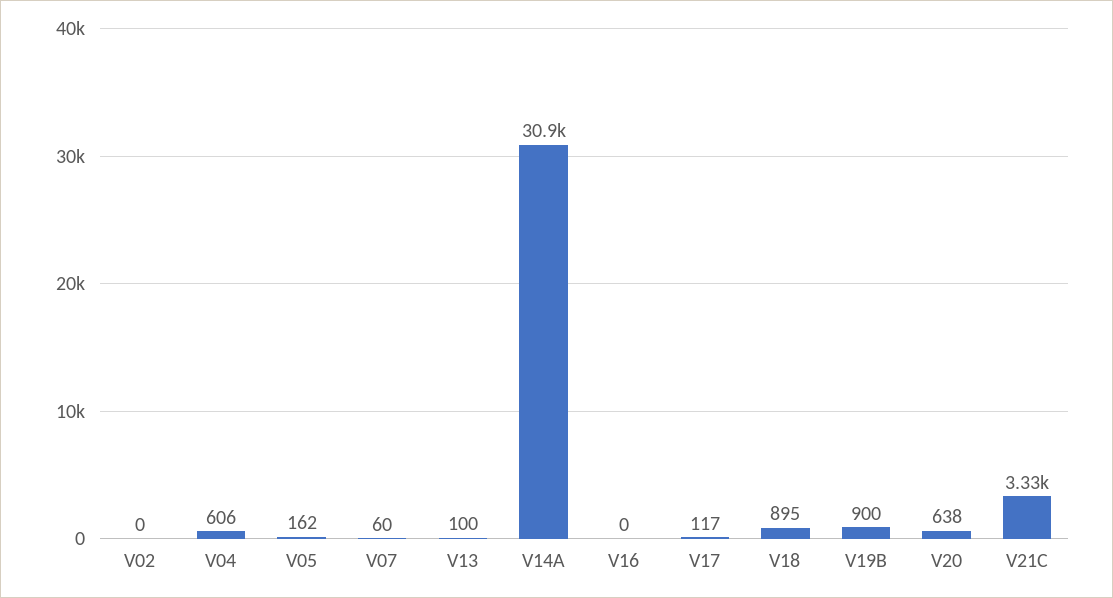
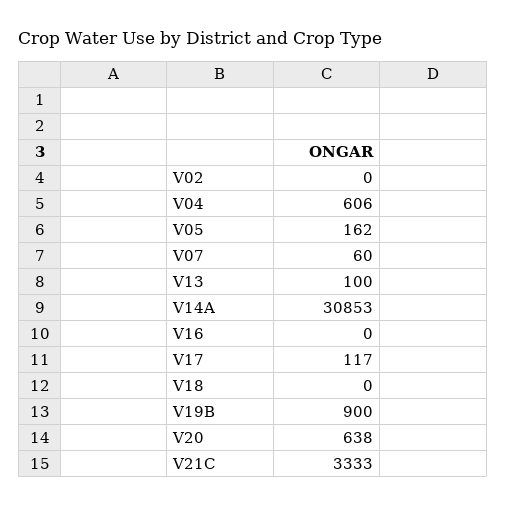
V18: 895 -> 0

